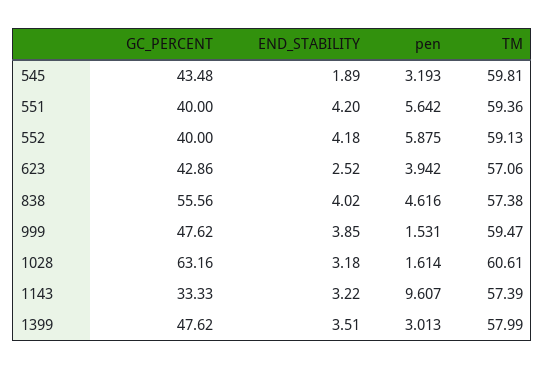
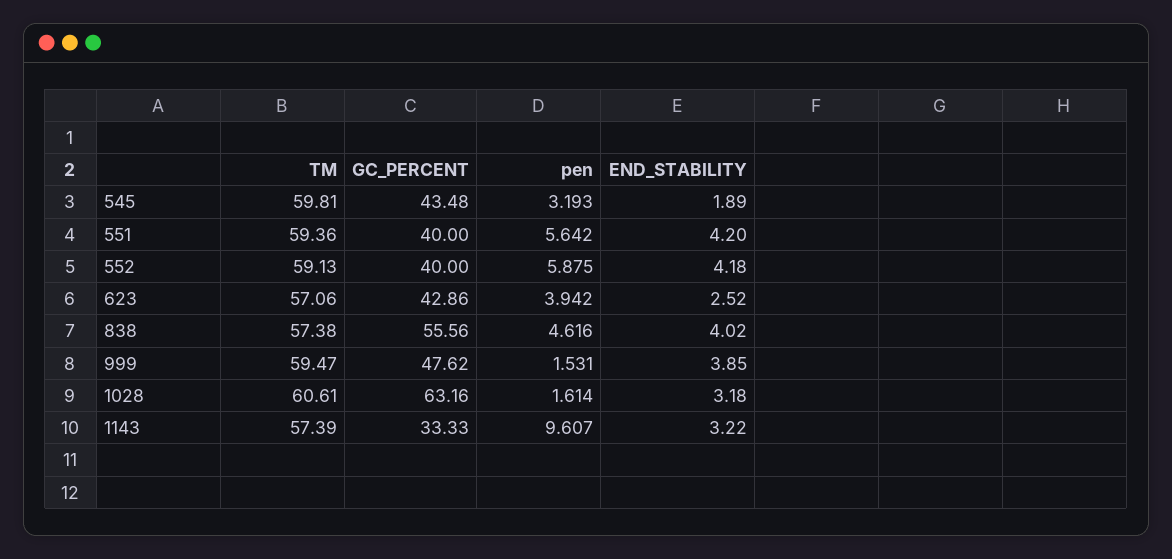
GC_PERCENT, 1399: 47.62 -> none
END_STABILITY, 1399: 3.51 -> none
pen, 1399: 3.013 -> none
TM, 1399: 57.99 -> none

